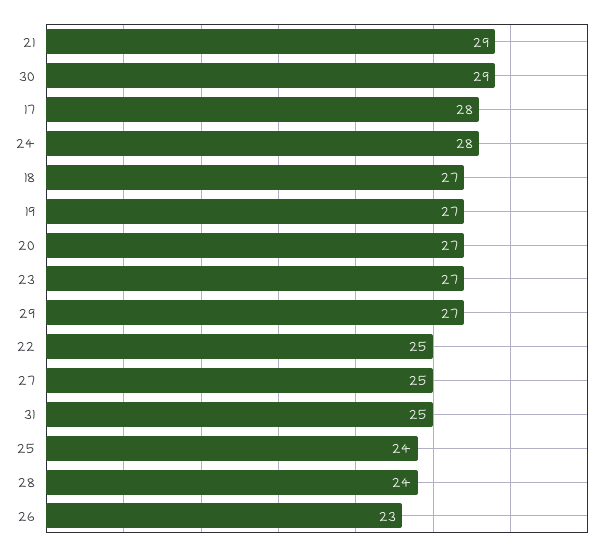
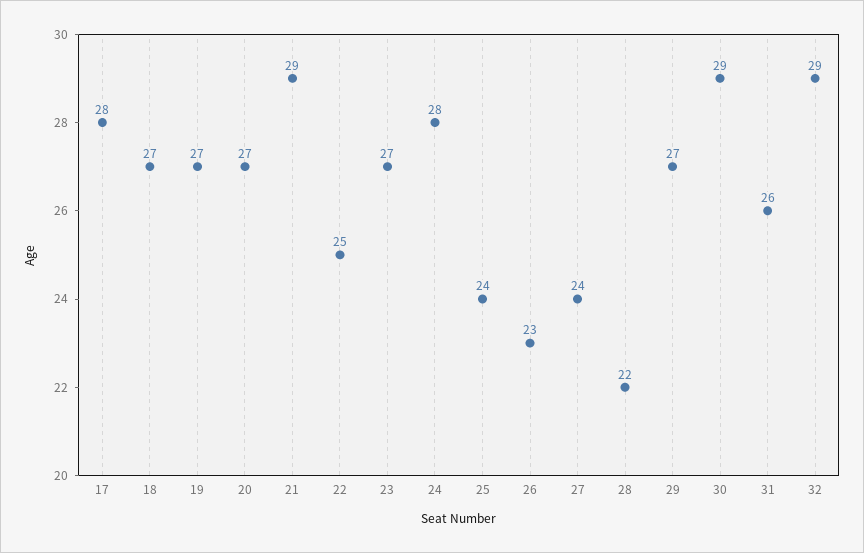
27: 25 -> 24
31: 25 -> 26
28: 24 -> 22
32: none -> 29

